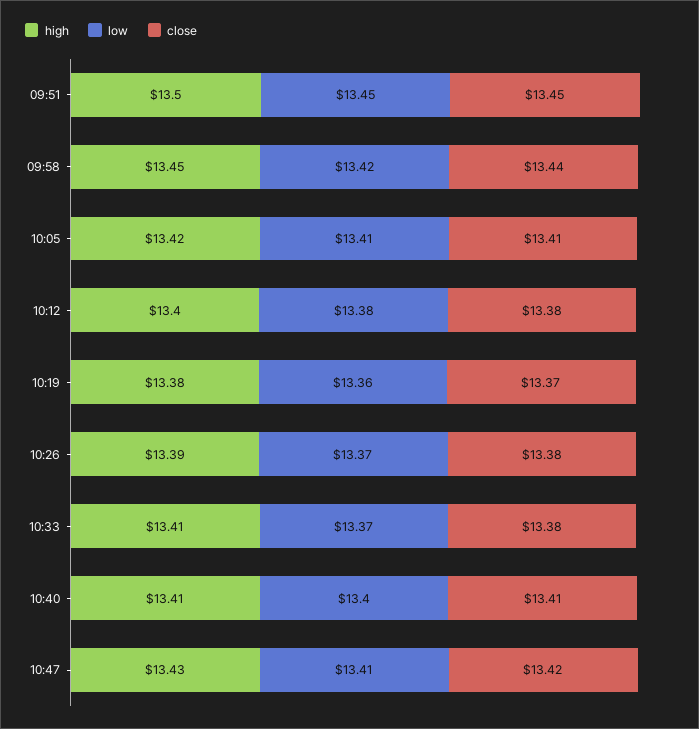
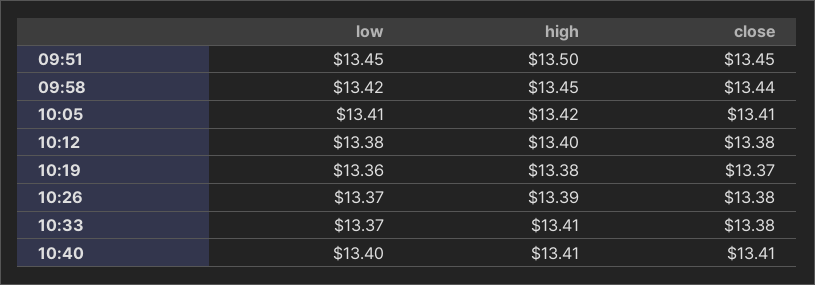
high, 10:47: 13.43 -> none
low, 10:47: 13.41 -> none
close, 10:47: 13.42 -> none

